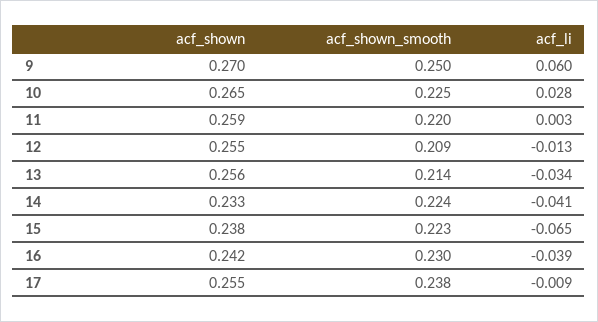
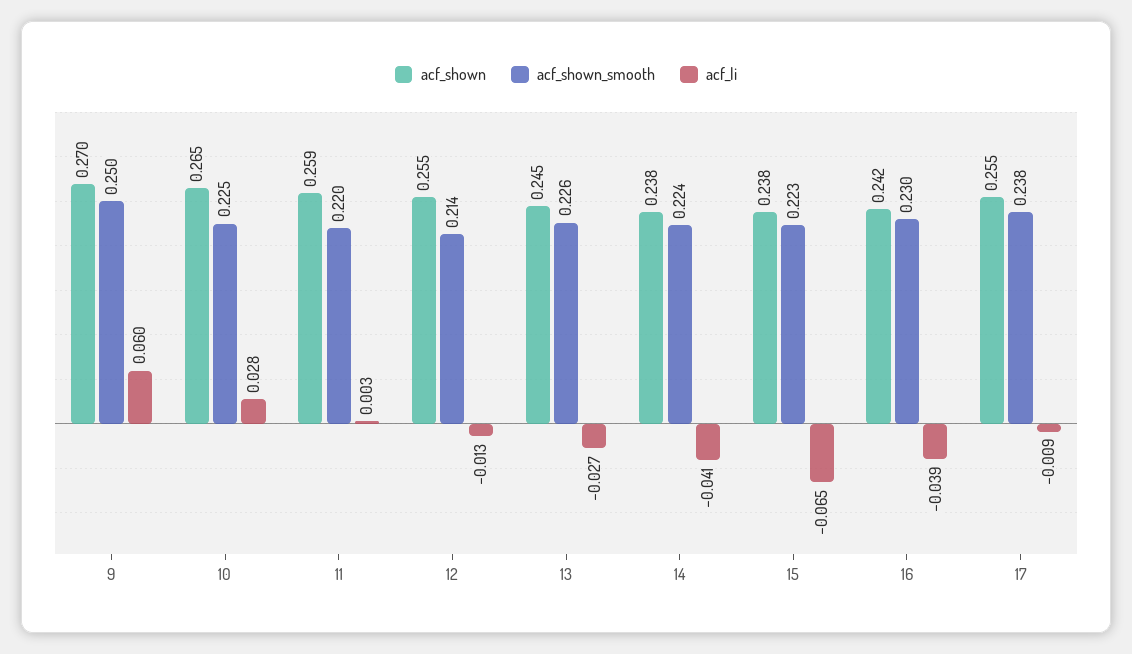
acf_shown_smooth, 12: 0.209 -> 0.214
acf_shown, 13: 0.256 -> 0.245
acf_shown_smooth, 13: 0.214 -> 0.226
acf_li, 13: -0.034 -> -0.027
acf_shown, 14: 0.233 -> 0.238

